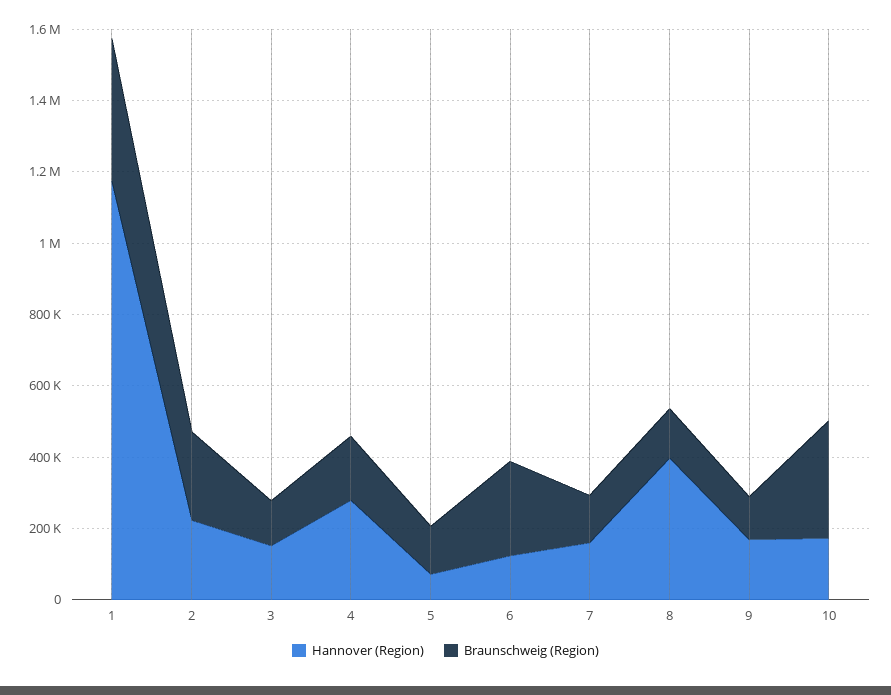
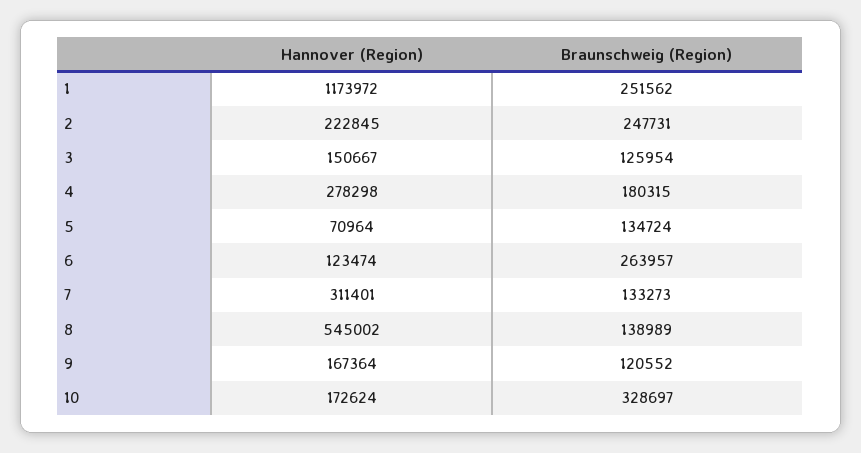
Braunschweig (Region), 1: 400000 -> 251562
Hannover (Region), 7: 150000 -> 311401
Hannover (Region), 8: 400000 -> 545002

